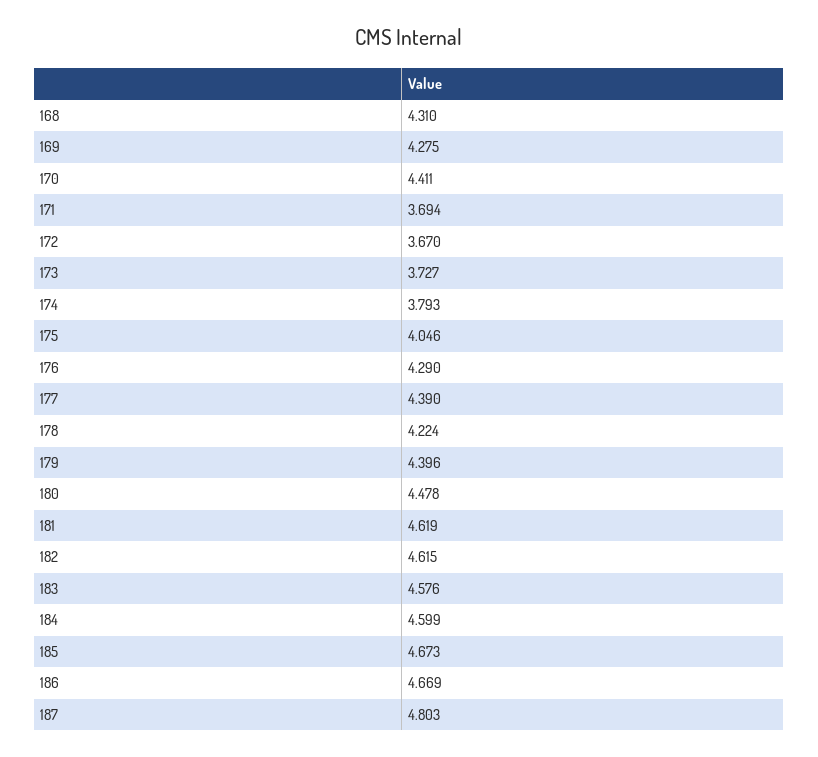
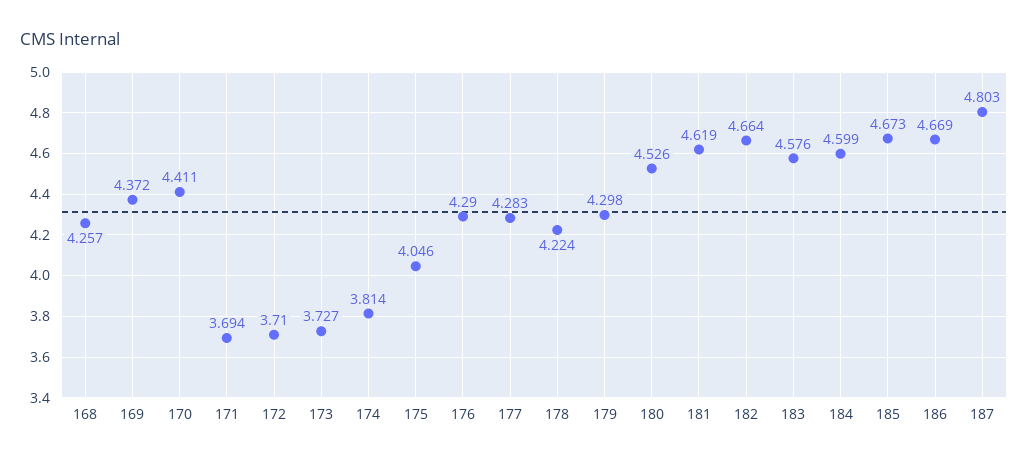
168: 4.31 -> 4.257
169: 4.275 -> 4.372
172: 3.67 -> 3.71
174: 3.793 -> 3.814
177: 4.39 -> 4.283
179: 4.396 -> 4.298
180: 4.478 -> 4.526
182: 4.615 -> 4.664

